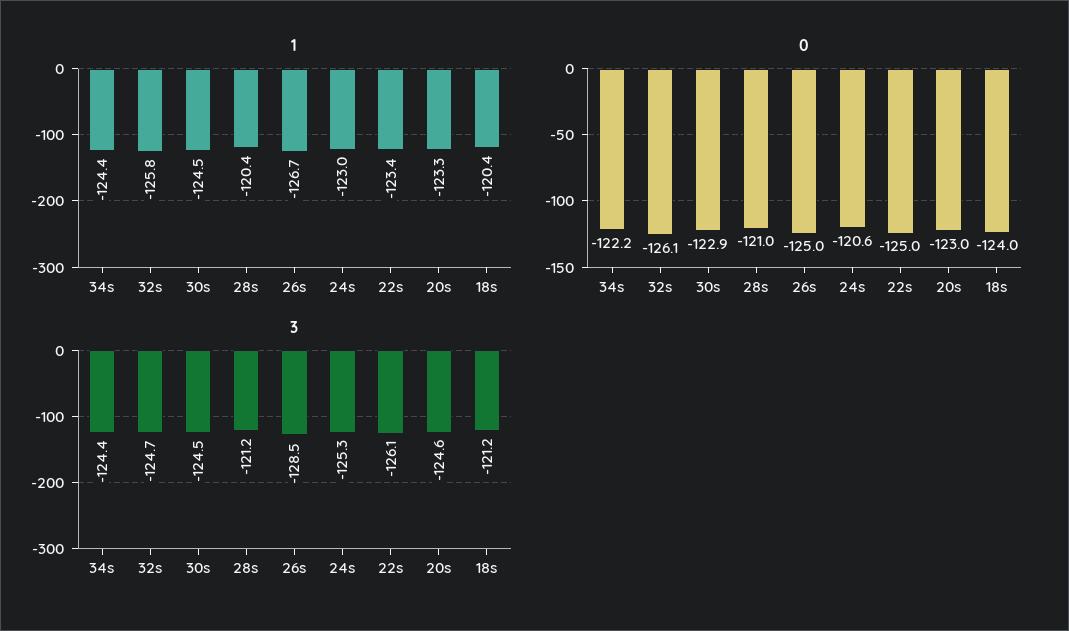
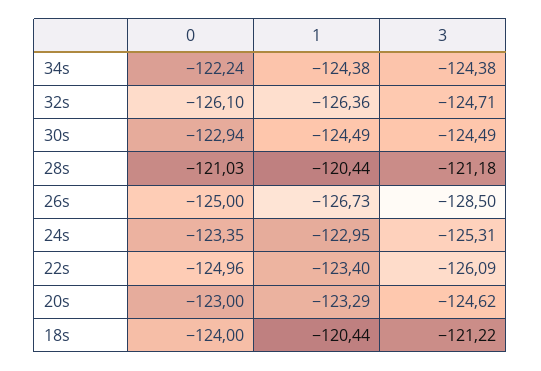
1, 32s: -125.8 -> -126.36
0, 24s: -120.6 -> -123.35

